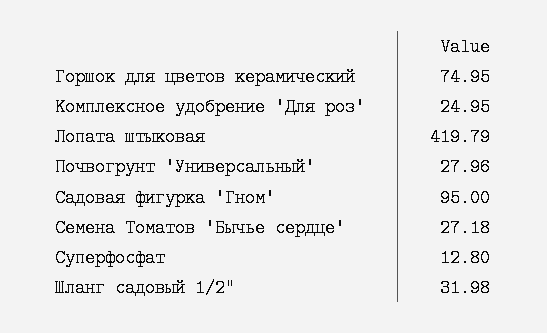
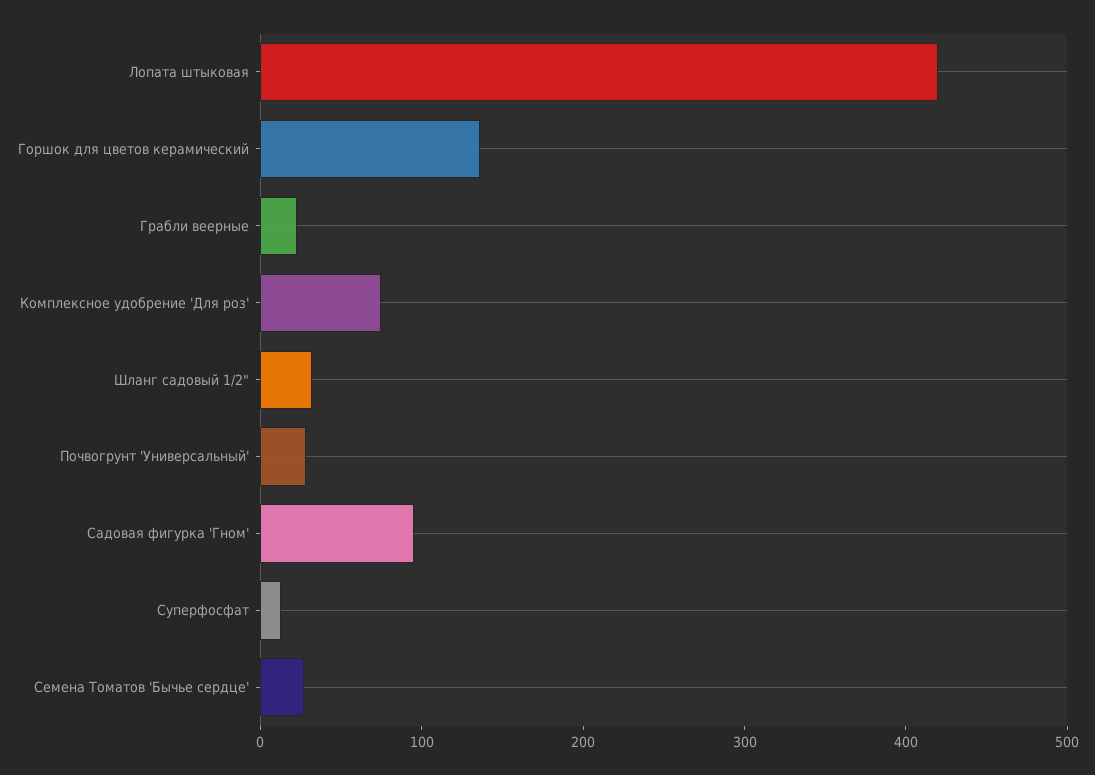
Горшок для цветов керамический: 74.95 -> 140
Комплексное удобрение 'Для роз': 24.95 -> 80
Грабли веерные: none -> 20

